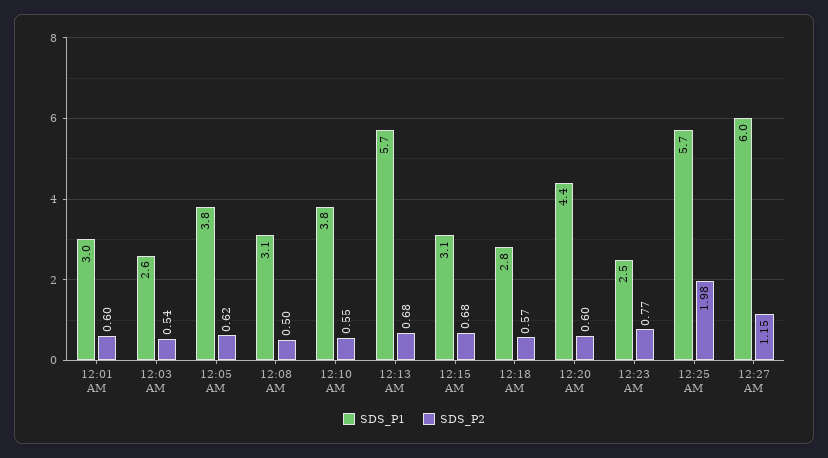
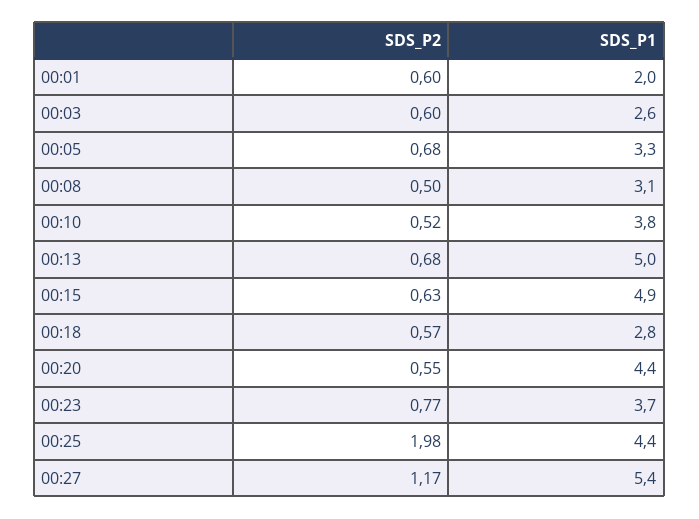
SDS_P1, 12:01 AM: 3 -> 2
SDS_P2, 12:03 AM: 0.54 -> 0.6
SDS_P1, 12:05 AM: 3.8 -> 3.3
SDS_P2, 12:05 AM: 0.62 -> 0.68
SDS_P2, 12:10 AM: 0.55 -> 0.52
SDS_P1, 12:13 AM: 5.7 -> 5
SDS_P1, 12:15 AM: 3.1 -> 4.9
SDS_P2, 12:15 AM: 0.68 -> 0.63
SDS_P2, 12:20 AM: 0.6 -> 0.55
SDS_P1, 12:23 AM: 2.5 -> 3.7
SDS_P1, 12:25 AM: 5.7 -> 4.4
SDS_P1, 12:27 AM: 6 -> 5.4
SDS_P2, 12:27 AM: 1.15 -> 1.17

